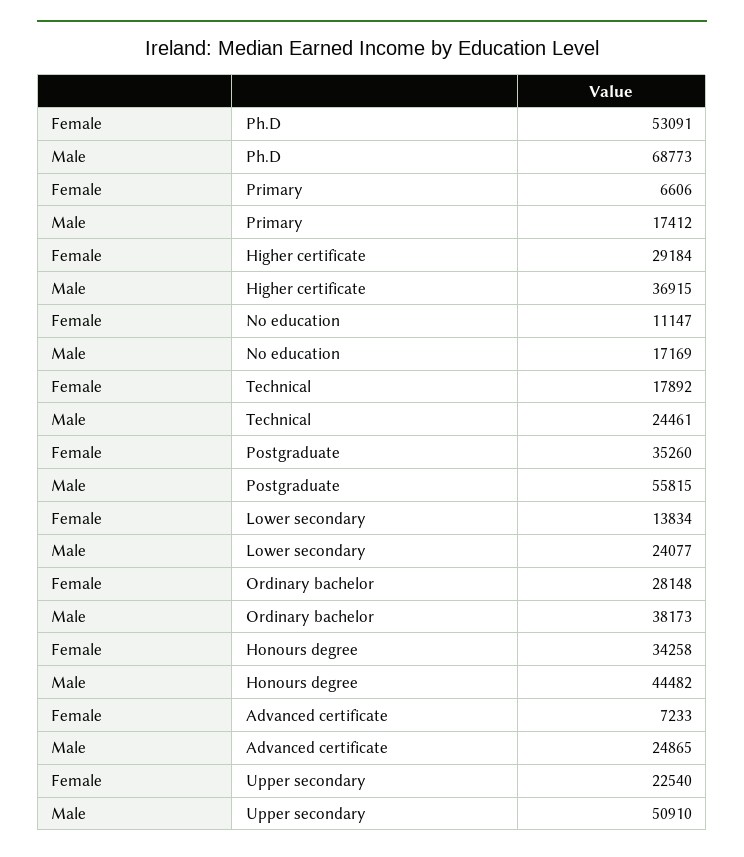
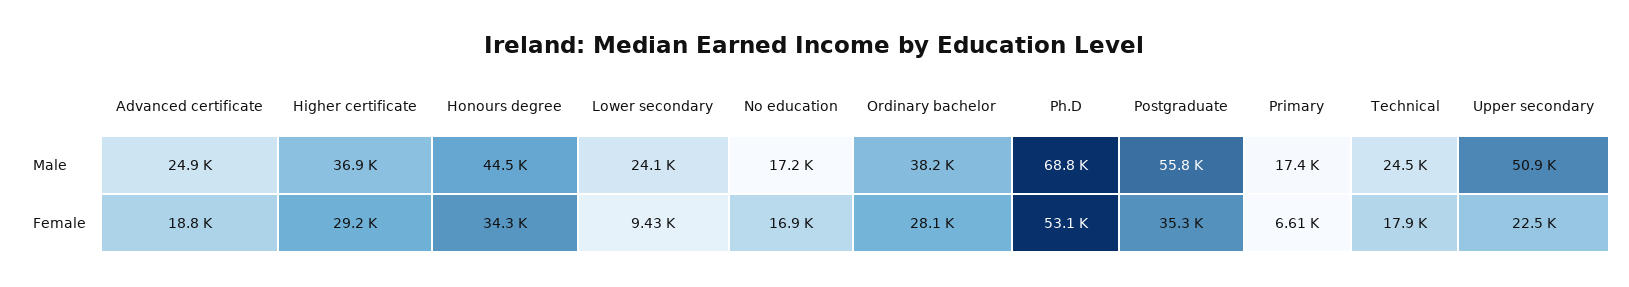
Female, No education: 11147 -> 16900
Female, Lower secondary: 13834 -> 9430
Female, Advanced certificate: 7233 -> 18800

